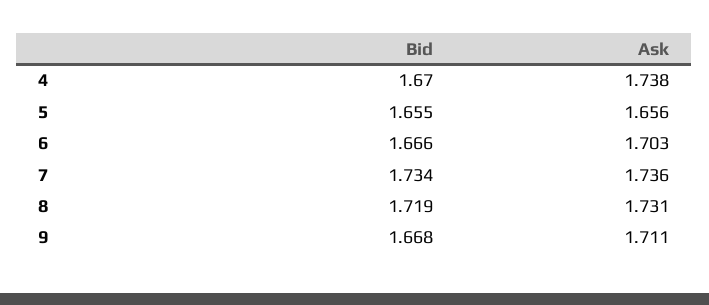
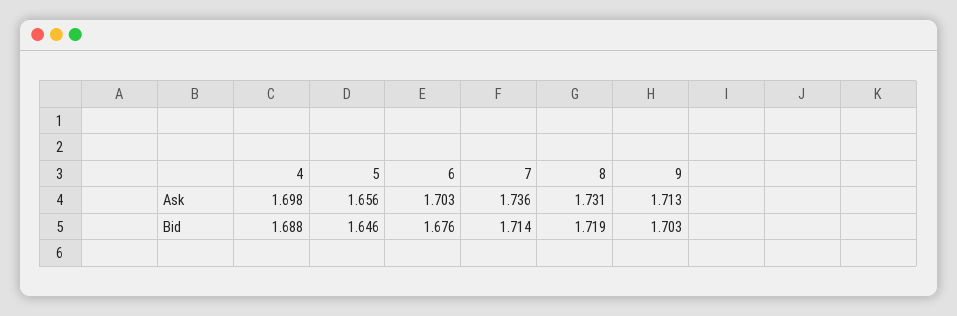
Bid, 4: 1.67 -> 1.688
Ask, 4: 1.738 -> 1.698
Bid, 5: 1.655 -> 1.646
Bid, 6: 1.666 -> 1.676
Bid, 7: 1.734 -> 1.714
Bid, 9: 1.668 -> 1.703
Ask, 9: 1.711 -> 1.713

